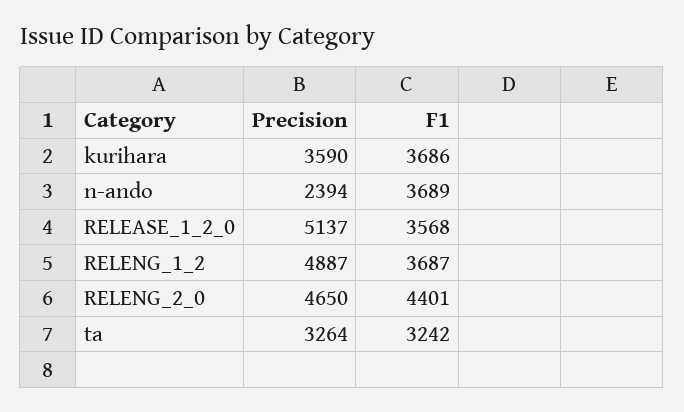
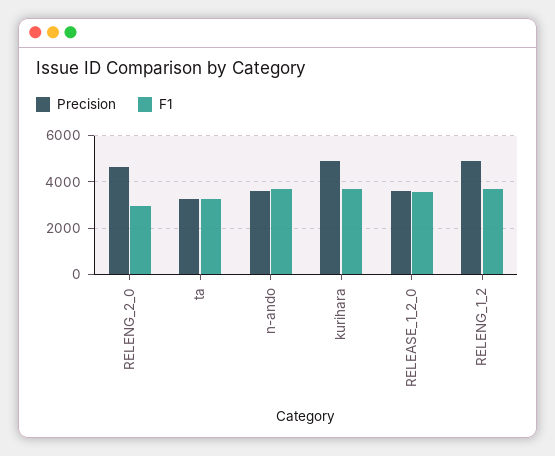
Precision, kurihara: 3590 -> 5000
Precision, n-ando: 2394 -> 3500
Precision, RELEASE_1_2_0: 5137 -> 3500
F1, RELENG_2_0: 4401 -> 3000

